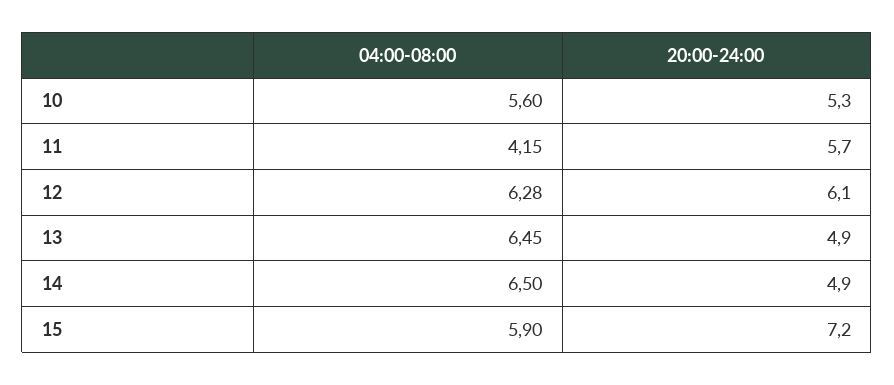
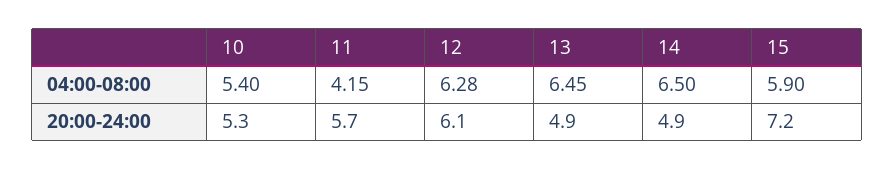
04:00-08:00, 10: 5.6 -> 5.4

